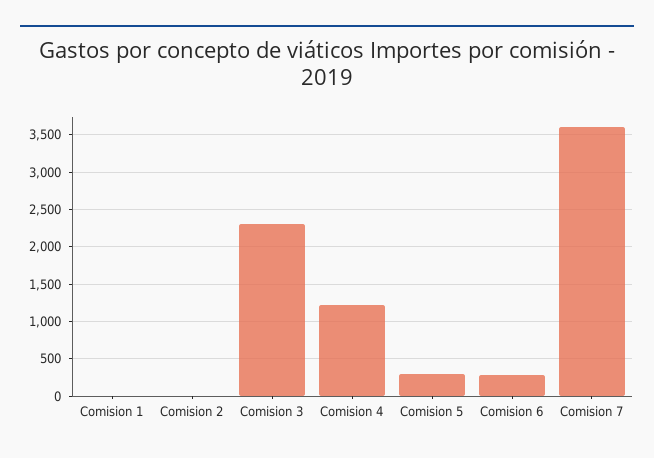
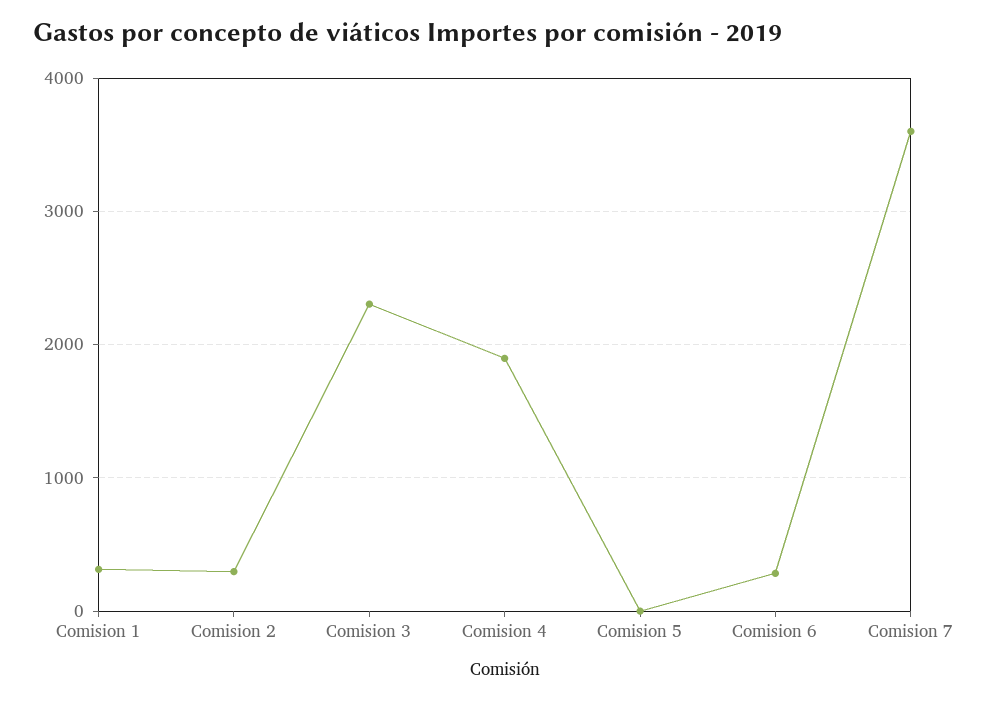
Comision 1: 0 -> 300
Comision 2: 0 -> 300
Comision 4: 1200 -> 1900
Comision 5: 300 -> 0

